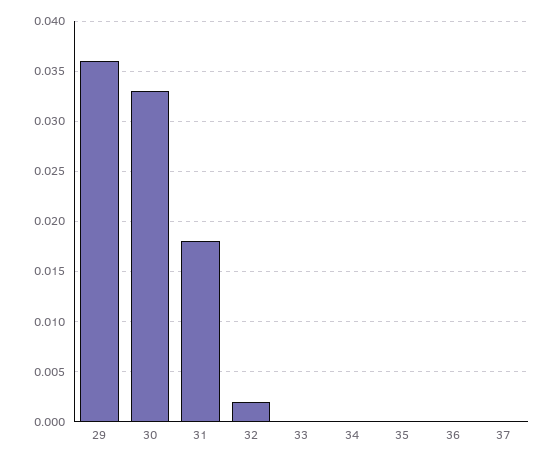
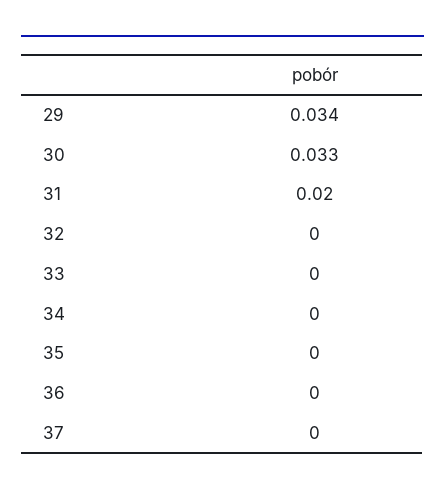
29: 0.036 -> 0.034
31: 0.018 -> 0.02
32: 0.002 -> 0

